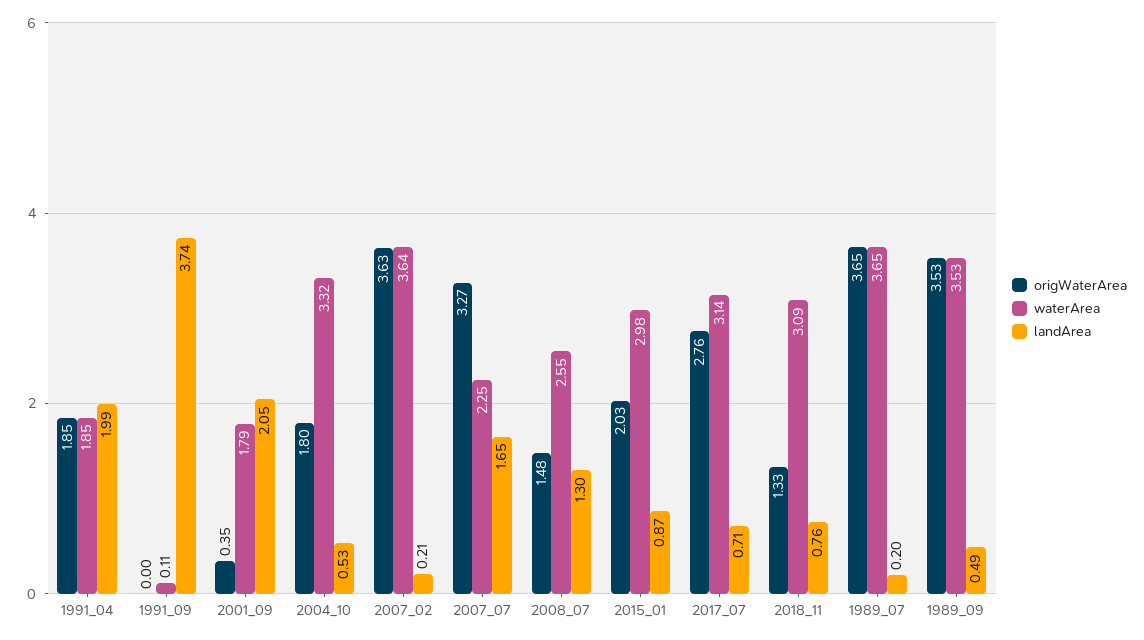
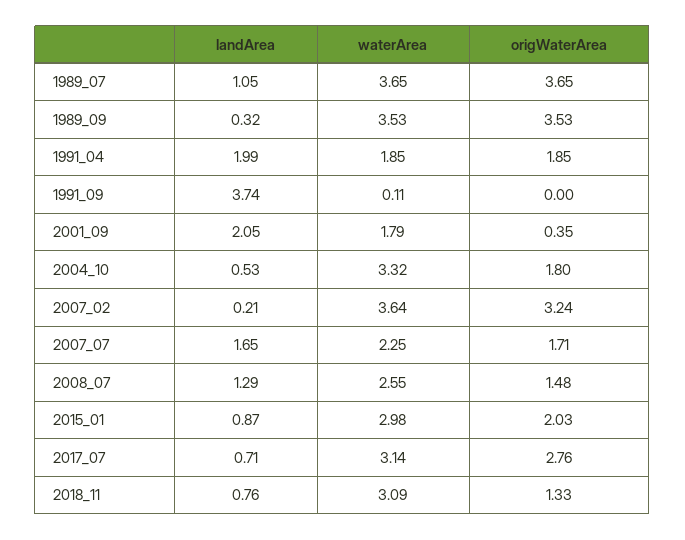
origWaterArea, 2007_02: 3.63 -> 3.24
origWaterArea, 2007_07: 3.27 -> 1.71
landArea, 2008_07: 1.3 -> 1.29
landArea, 1989_07: 0.2 -> 1.05
landArea, 1989_09: 0.49 -> 0.32

